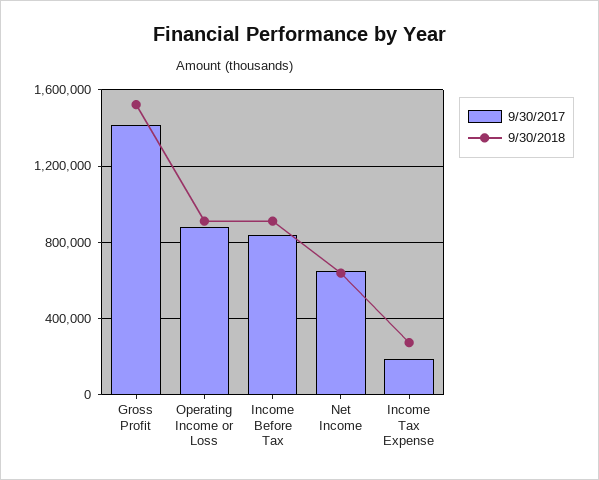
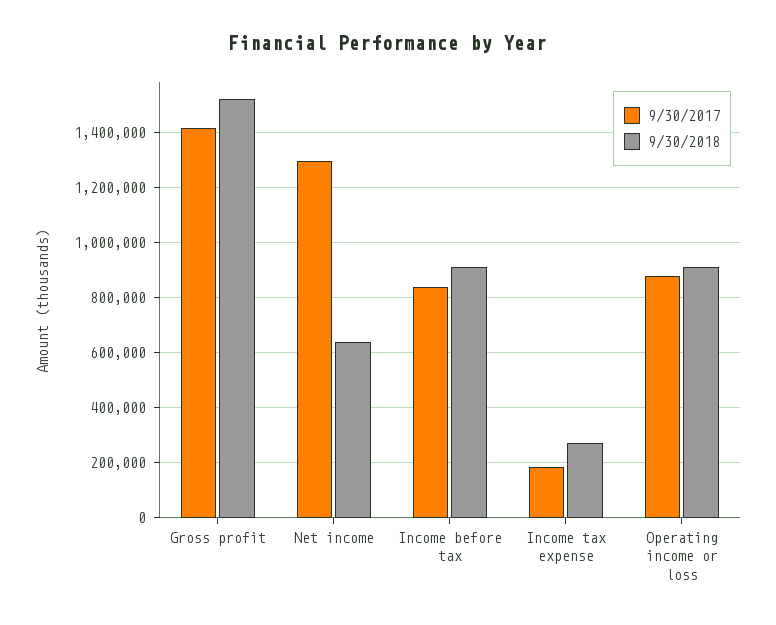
9/30/2017, Net Income: 650000 -> 1300000

